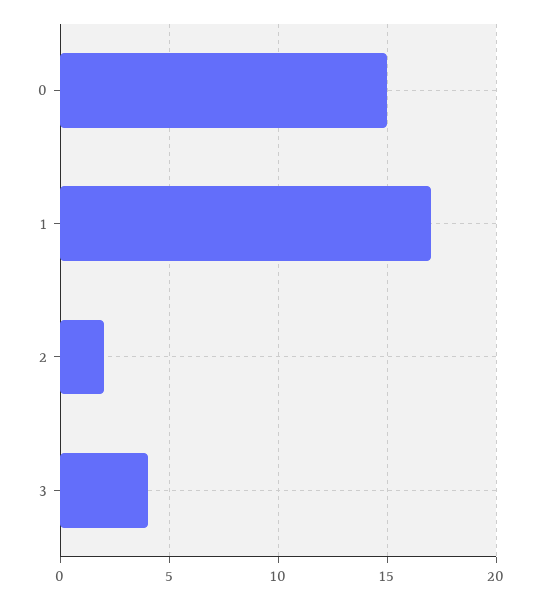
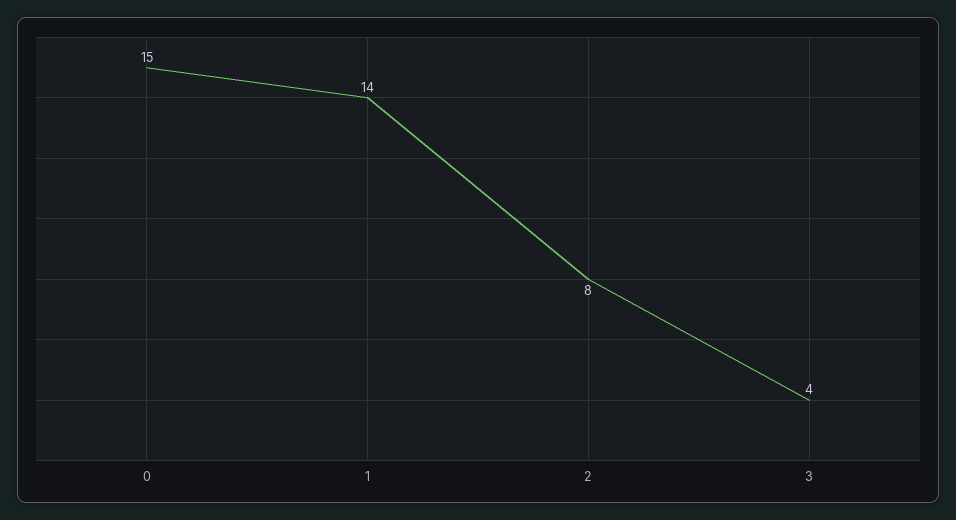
1: 17 -> 14
2: 2 -> 8

